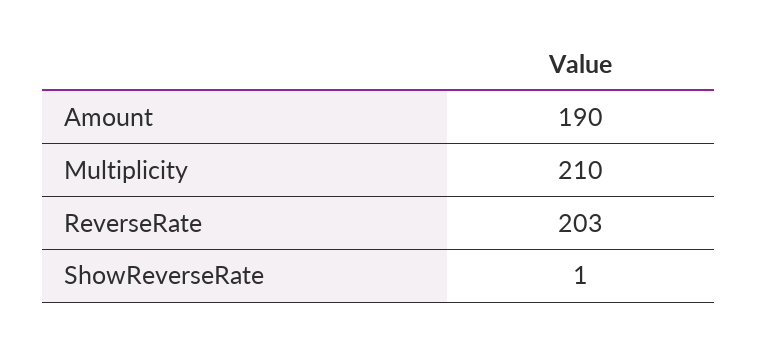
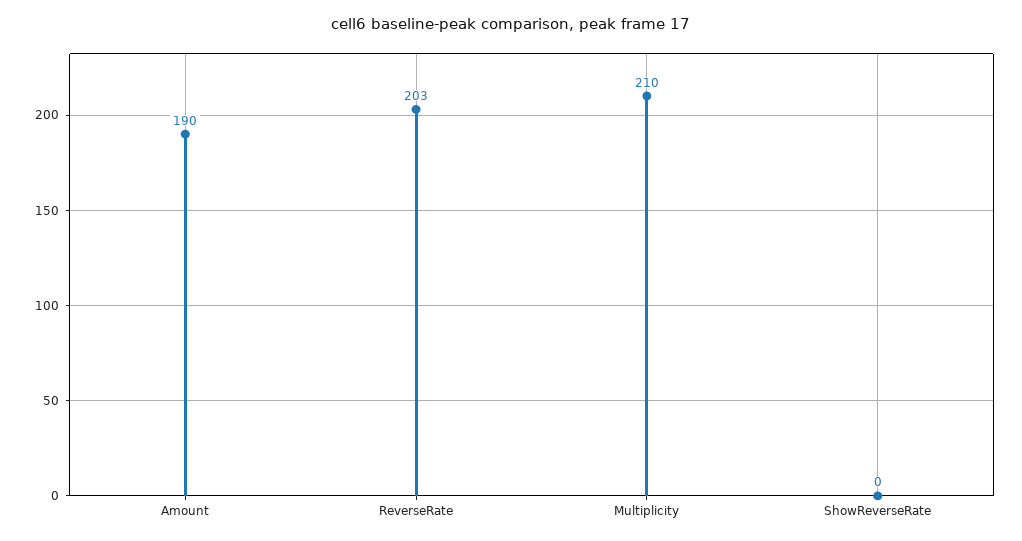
ShowReverseRate: 1 -> 0

